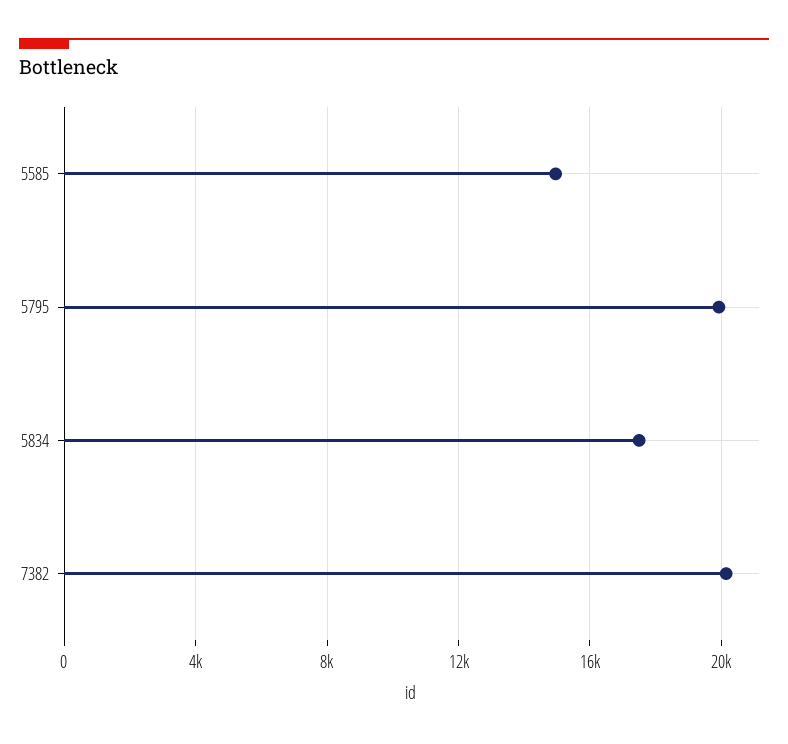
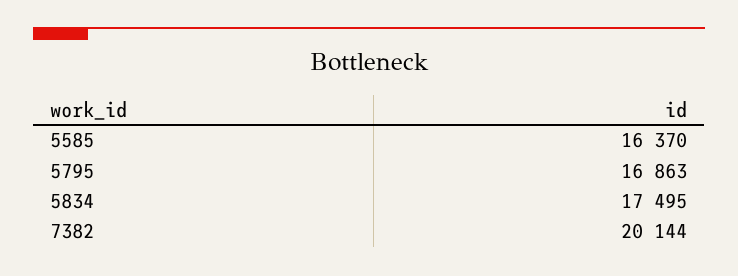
5585: 15000 -> 16370
5795: 20000 -> 16863

